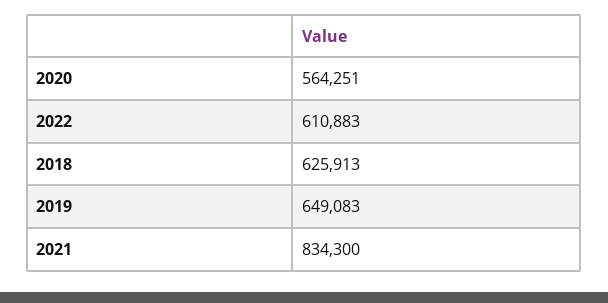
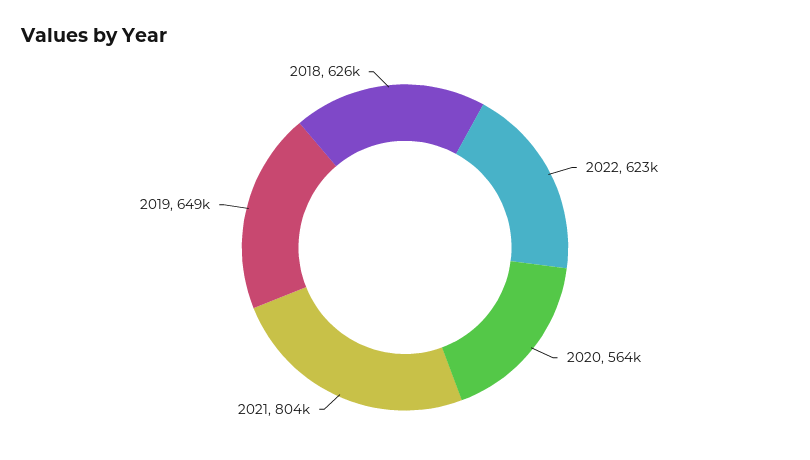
2022: 610883 -> 623000
2021: 834300 -> 804000

